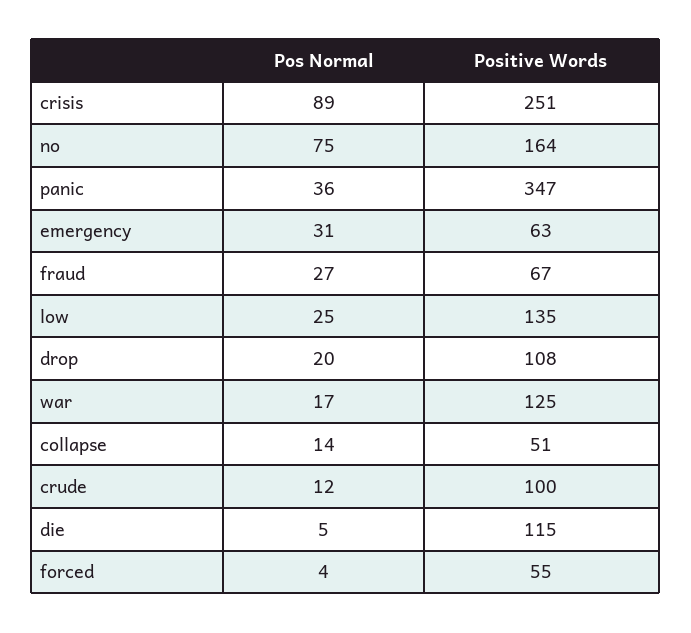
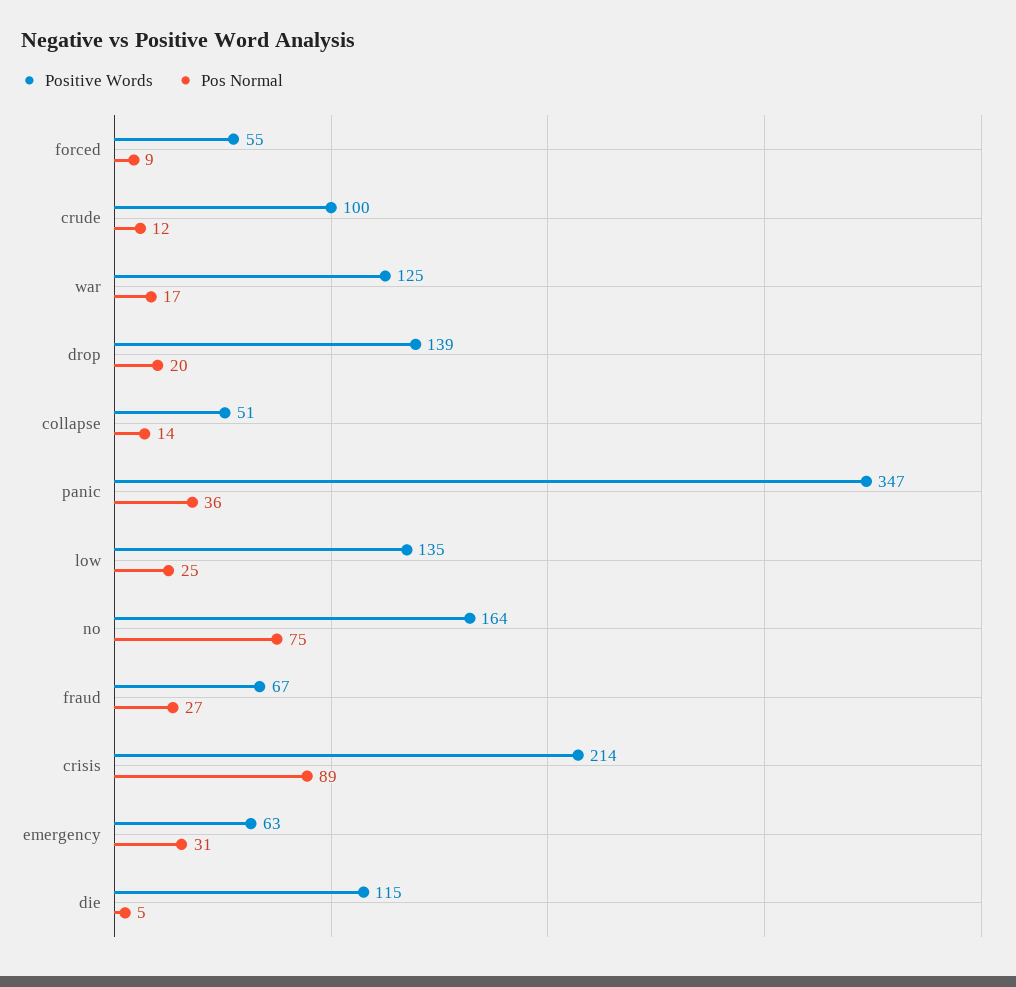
Positive Words, crisis: 251 -> 214
Positive Words, drop: 108 -> 139
Pos Normal, forced: 4 -> 9

